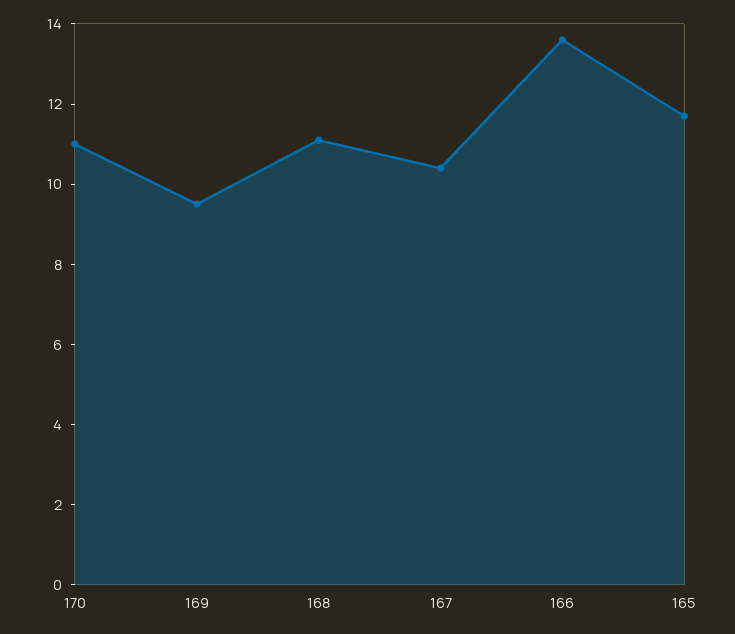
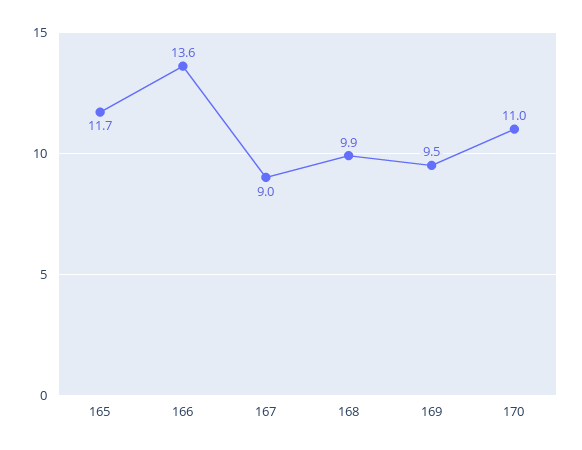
168: 11 -> 9.9
167: 10.5 -> 9

